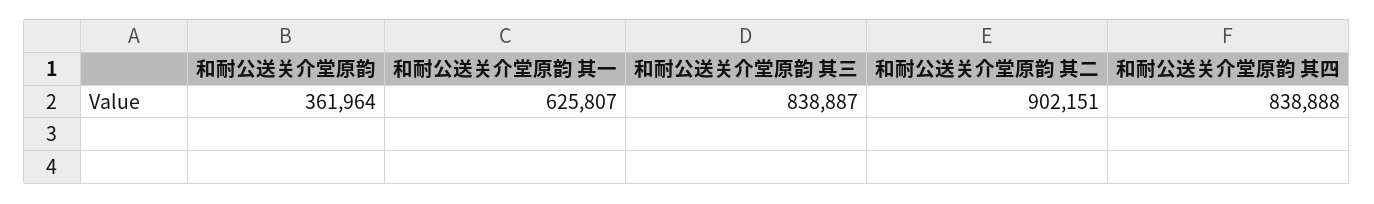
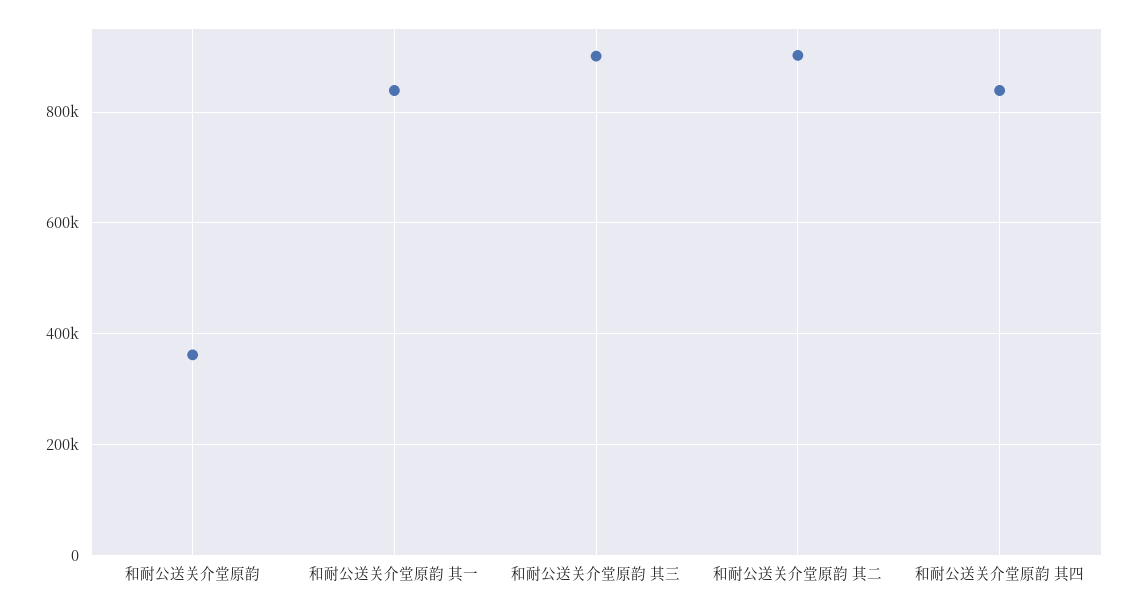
和耐公送关介堂原韵 其一: 625807 -> 840000
和耐公送关介堂原韵 其三: 838887 -> 900000

